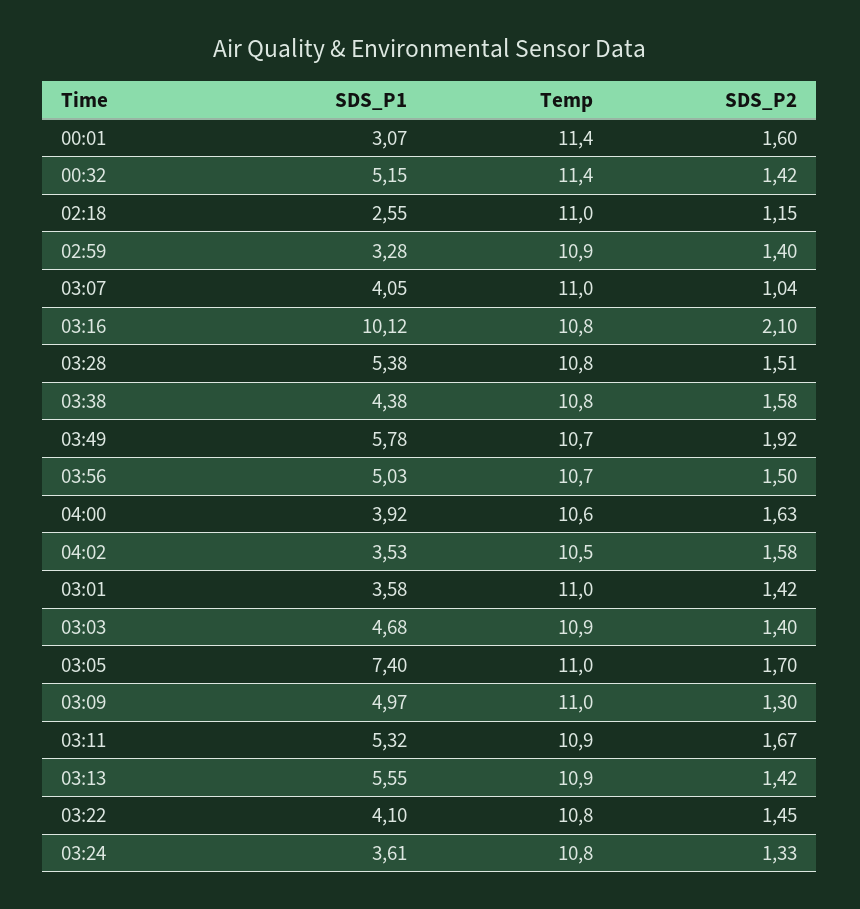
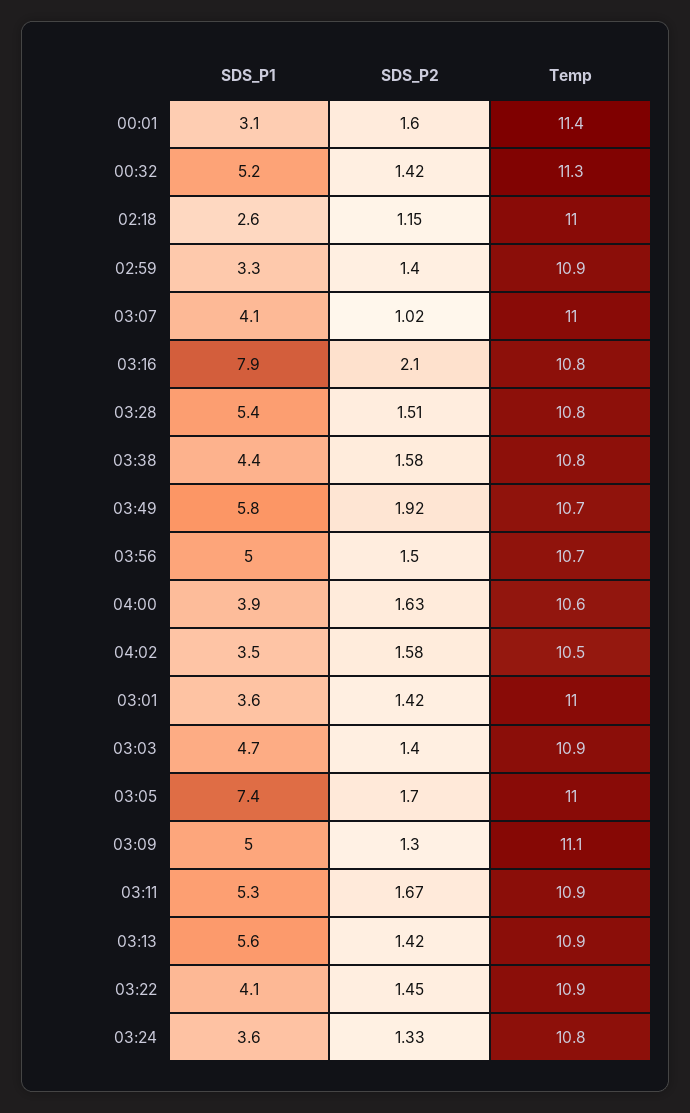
Temp, 00:32: 11.4 -> 11.3
SDS_P2, 03:07: 1.04 -> 1.02
SDS_P1, 03:16: 10.12 -> 7.9
Temp, 03:09: 11 -> 11.1
Temp, 03:22: 10.8 -> 10.9

